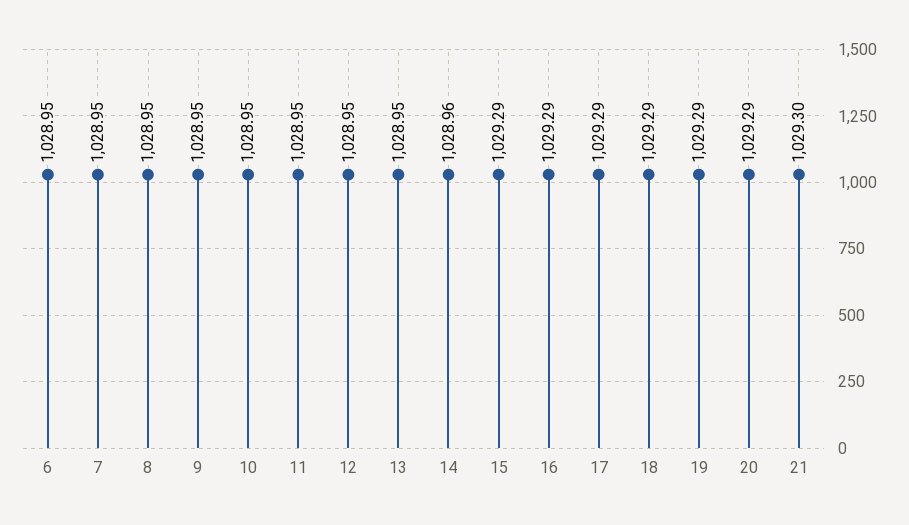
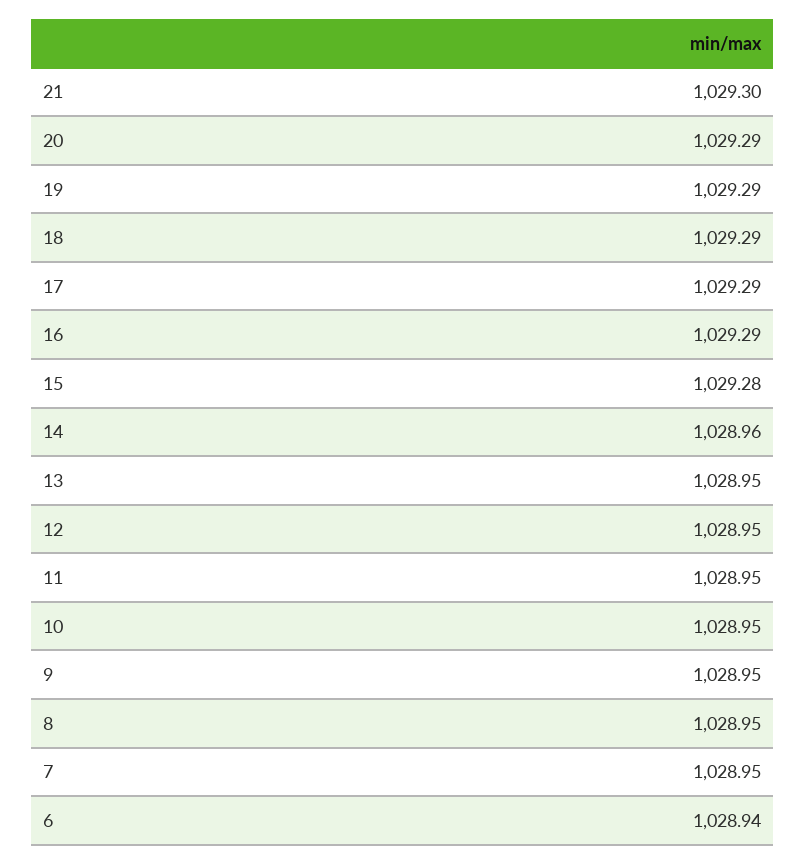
6: 1028.95 -> 1028.94
15: 1029.29 -> 1029.28

